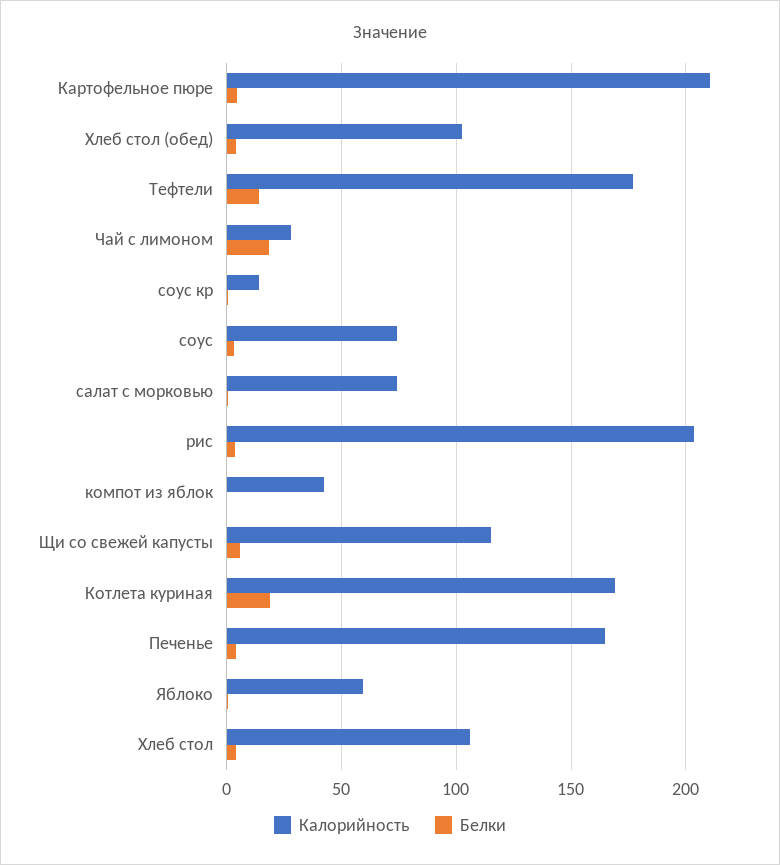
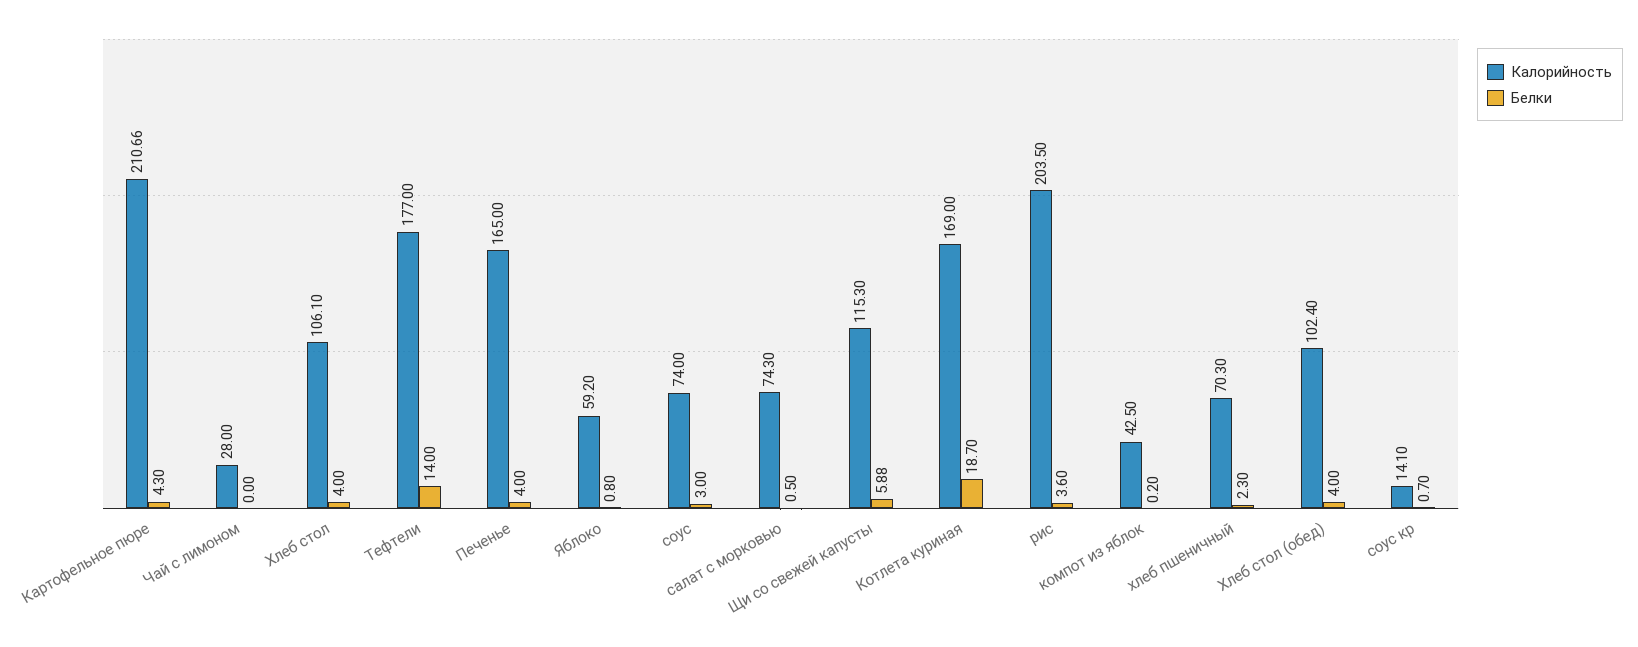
Белки, Чай с лимоном: 20 -> 0
Калорийность, хлеб пшеничный: none -> 70.3
Белки, хлеб пшеничный: none -> 2.3

